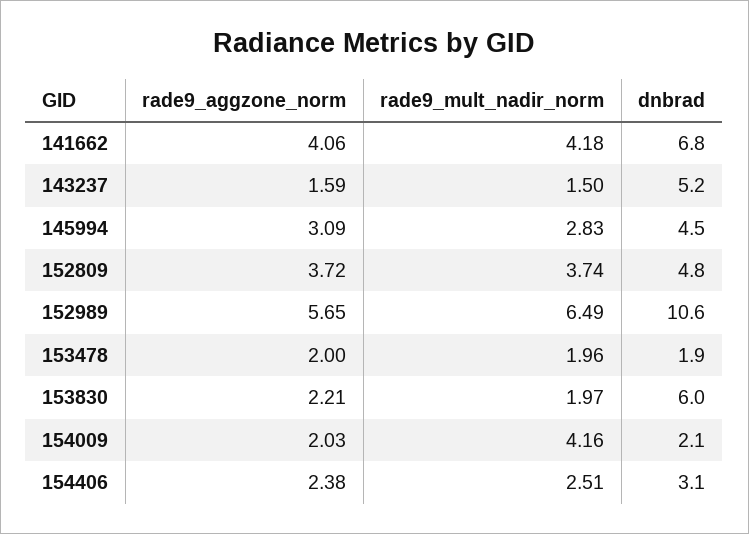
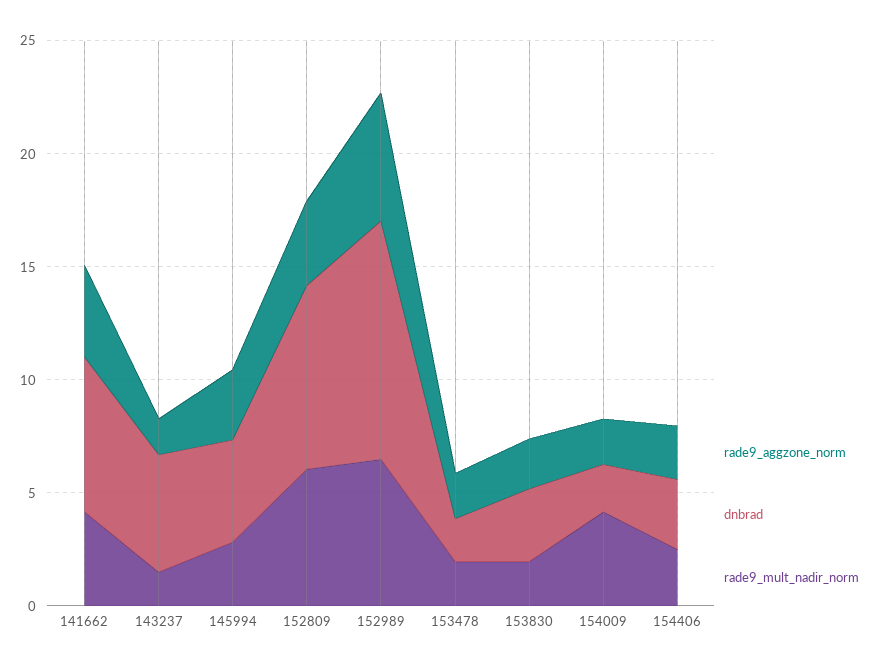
rade9_mult_nadir_norm, 152809: 3.74 -> 6
dnbrad, 152809: 4.8 -> 8
dnbrad, 153830: 6 -> 3

